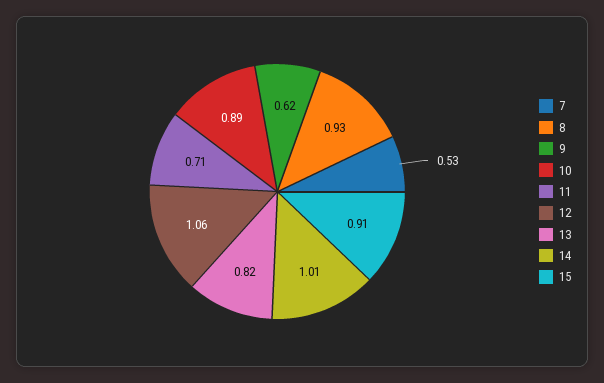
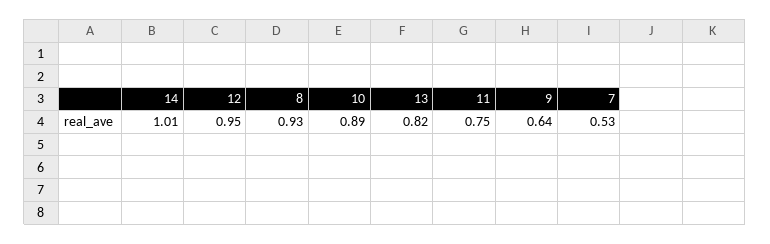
9: 0.62 -> 0.64
11: 0.71 -> 0.75
12: 1.06 -> 0.95
15: 0.91 -> none

